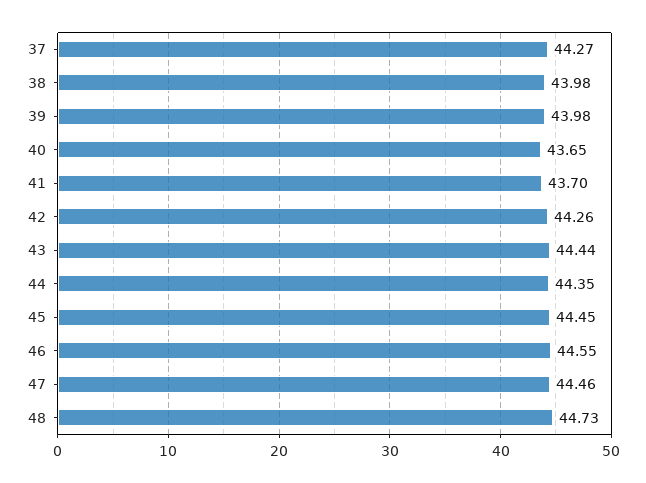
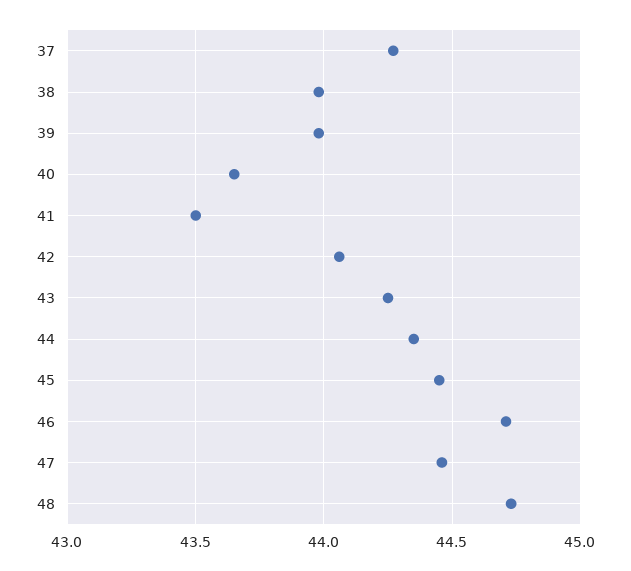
41: 43.7 -> 43.5
42: 44.26 -> 44.05
43: 44.44 -> 44.25
46: 44.55 -> 44.7

